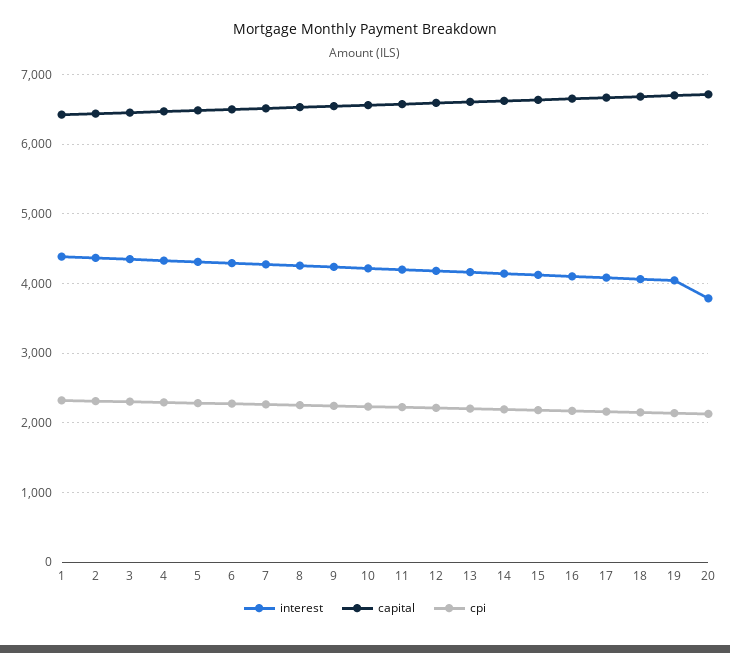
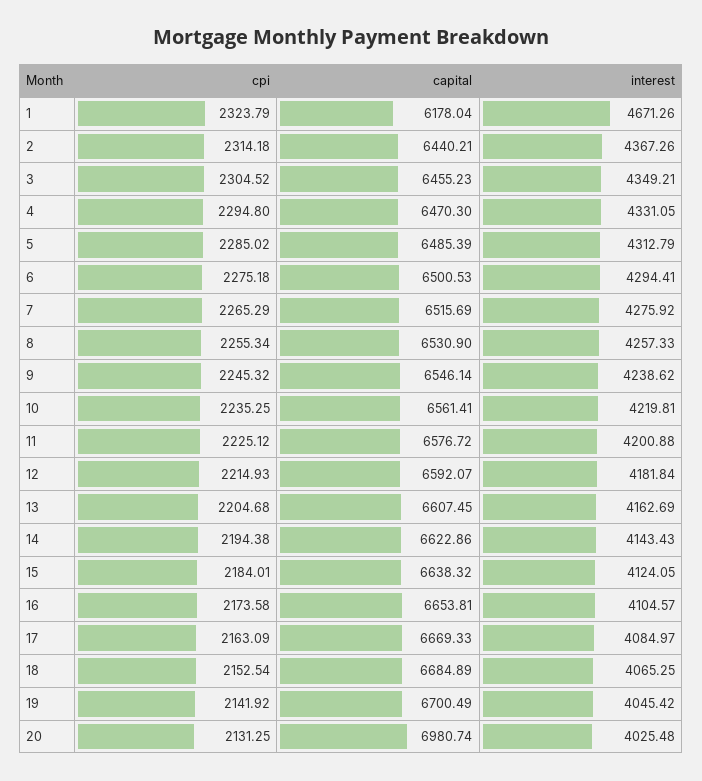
interest, 1: 4400 -> 4671.26
capital, 1: 6400 -> 6178.04
interest, 20: 3800 -> 4025.48
capital, 20: 6700 -> 6980.74

